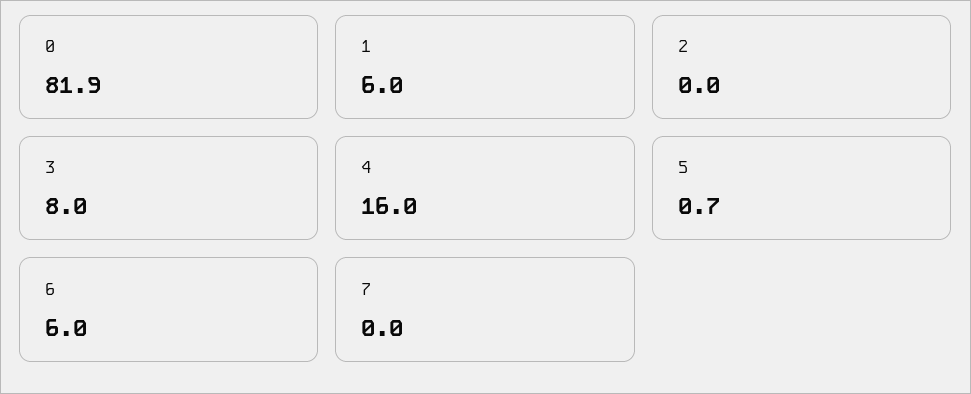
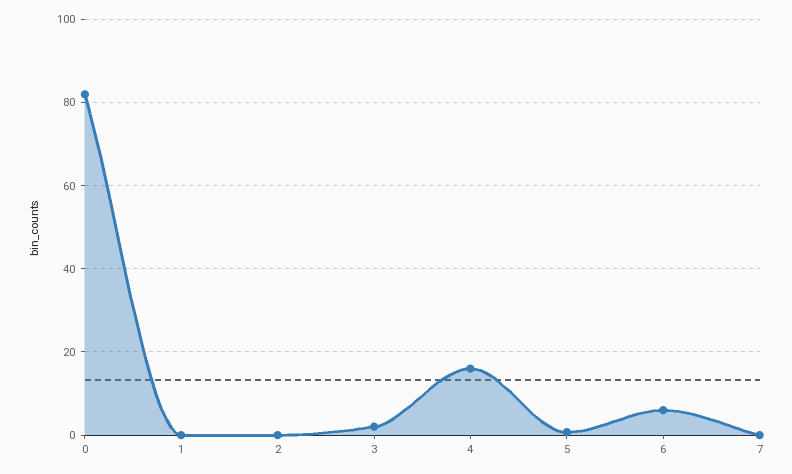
1: 6 -> 0
3: 8 -> 2

